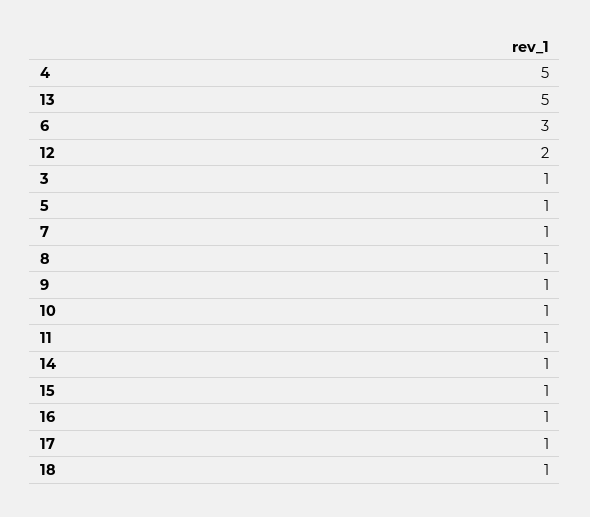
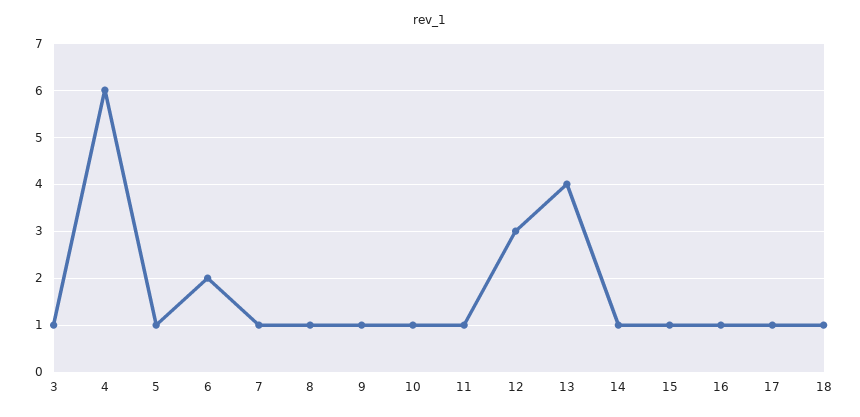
4: 5 -> 6
13: 5 -> 4
6: 3 -> 2
12: 2 -> 3

